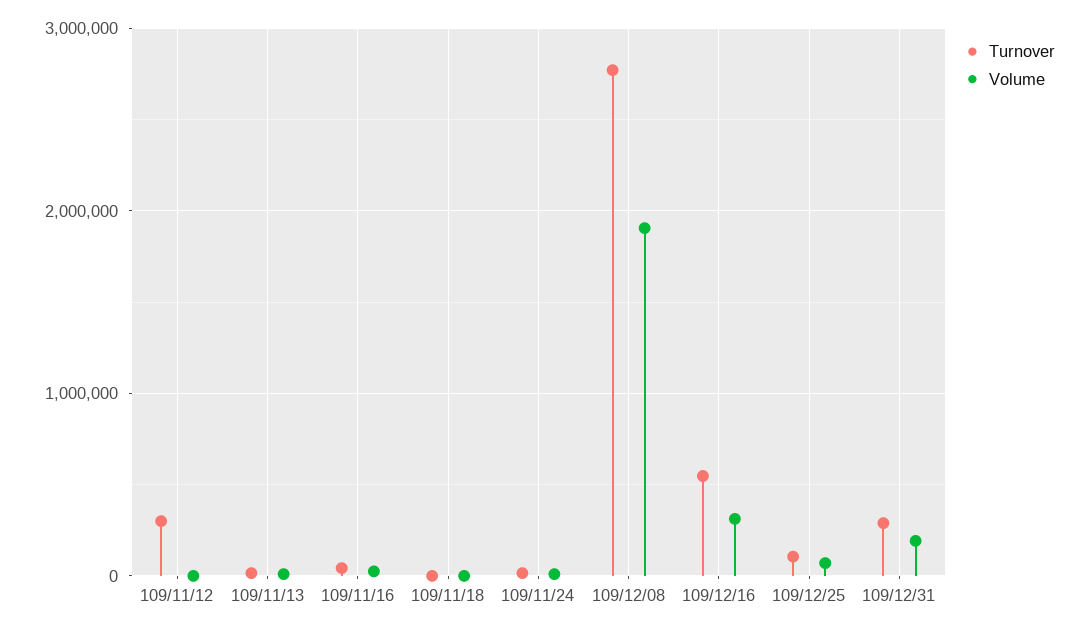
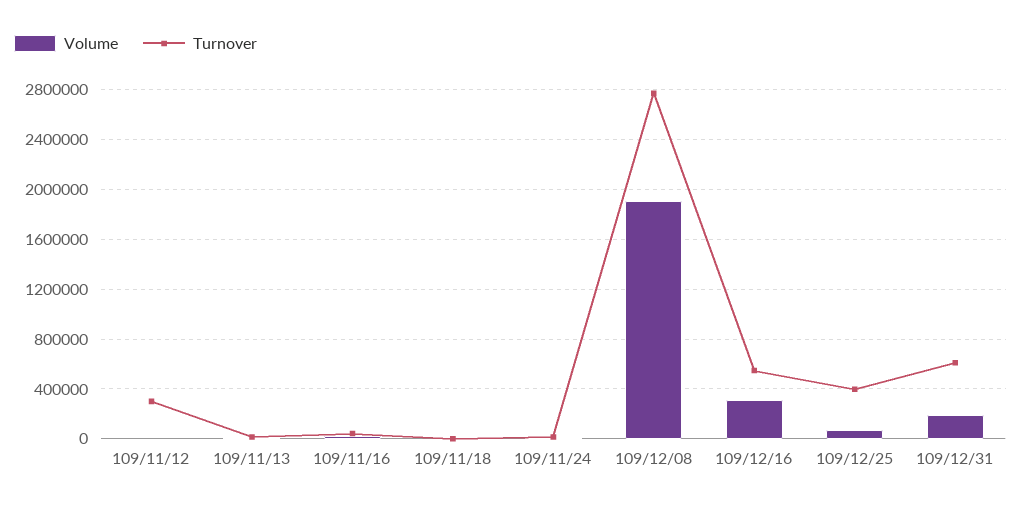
Turnover, 109/12/25: 100000 -> 400000
Turnover, 109/12/31: 300000 -> 600000

